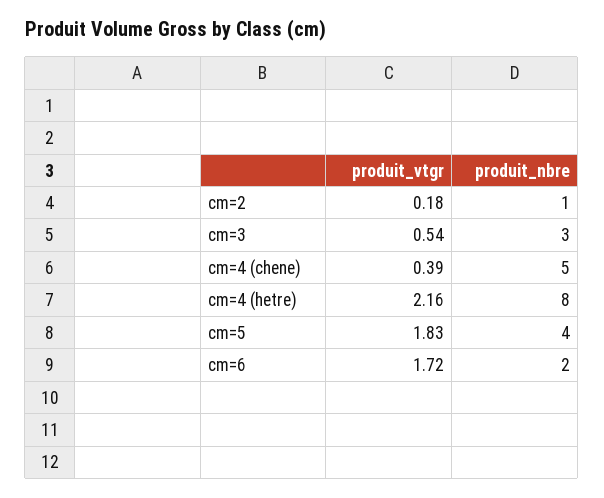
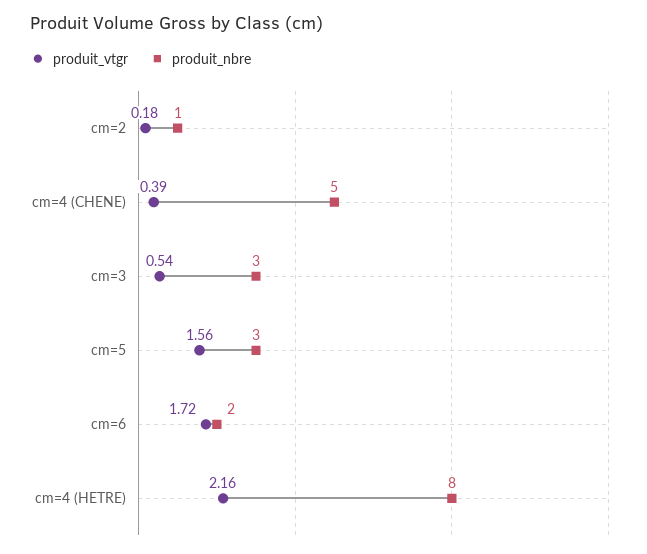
produit_vtgr, cm=5: 1.83 -> 1.56
produit_nbre, cm=5: 4 -> 3

